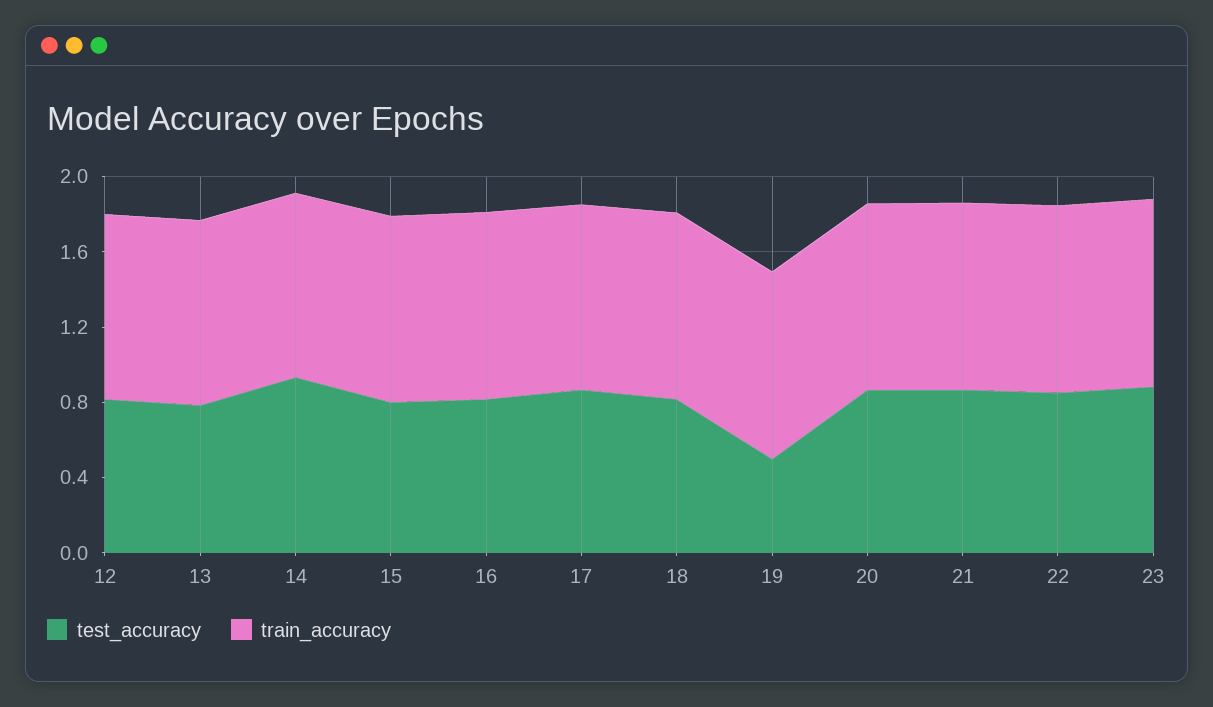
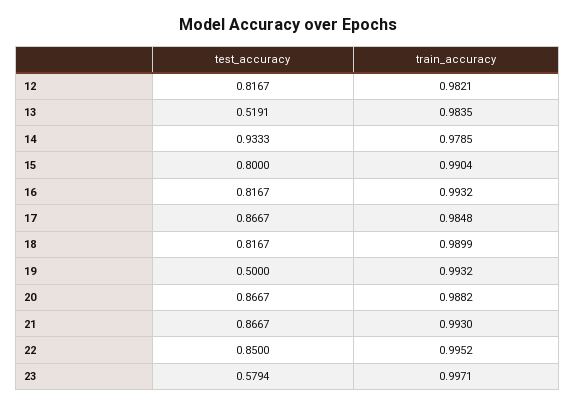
test_accuracy, 13: 0.8 -> 0.5191
test_accuracy, 23: 0.9 -> 0.5794

